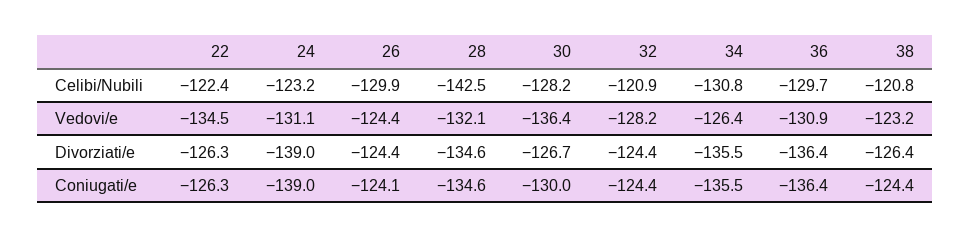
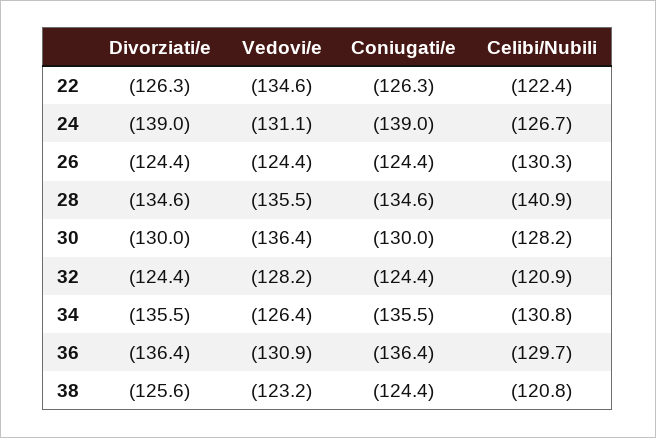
24, Celibi/Nubili: -123.2 -> -126.7
26, Celibi/Nubili: -129.9 -> -130.3
28, Celibi/Nubili: -142.5 -> -140.9
22, Vedovi/e: -134.5 -> -134.6
28, Vedovi/e: -132.1 -> -135.5
30, Divorziati/e: -126.7 -> -130
38, Divorziati/e: -126.4 -> -125.6
26, Coniugati/e: -124.1 -> -124.4

